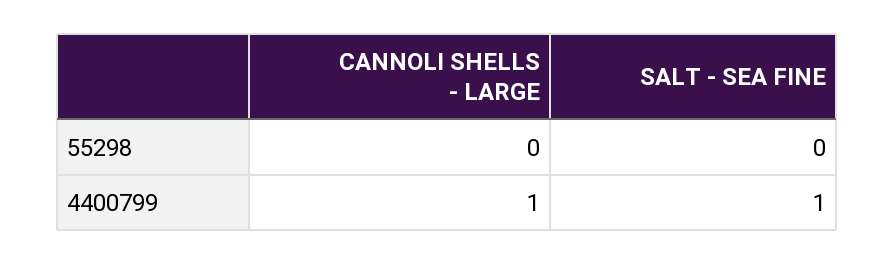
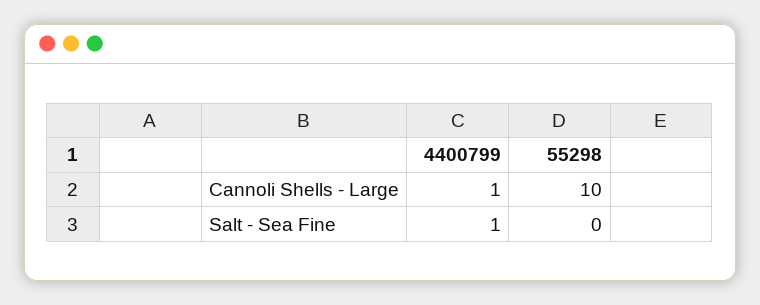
CANNOLI SHELLS - LARGE, 55298: 0 -> 10

